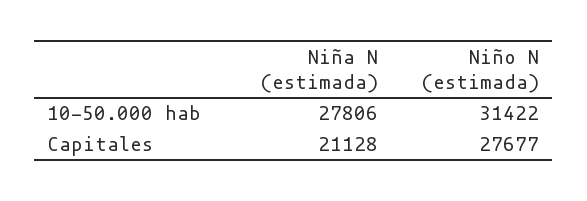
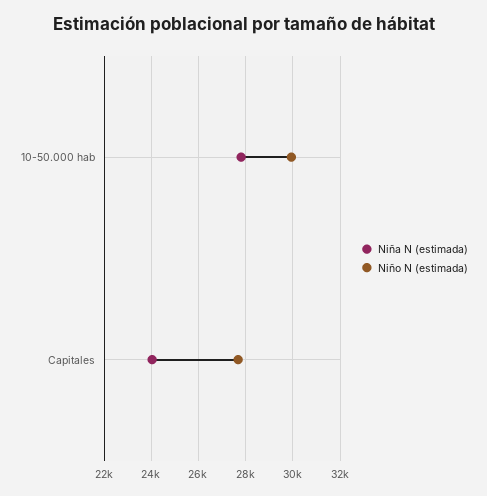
Niño N (estimada), 10-50.000 hab: 31422 -> 30000
Niña N (estimada), Capitales: 21128 -> 24000

